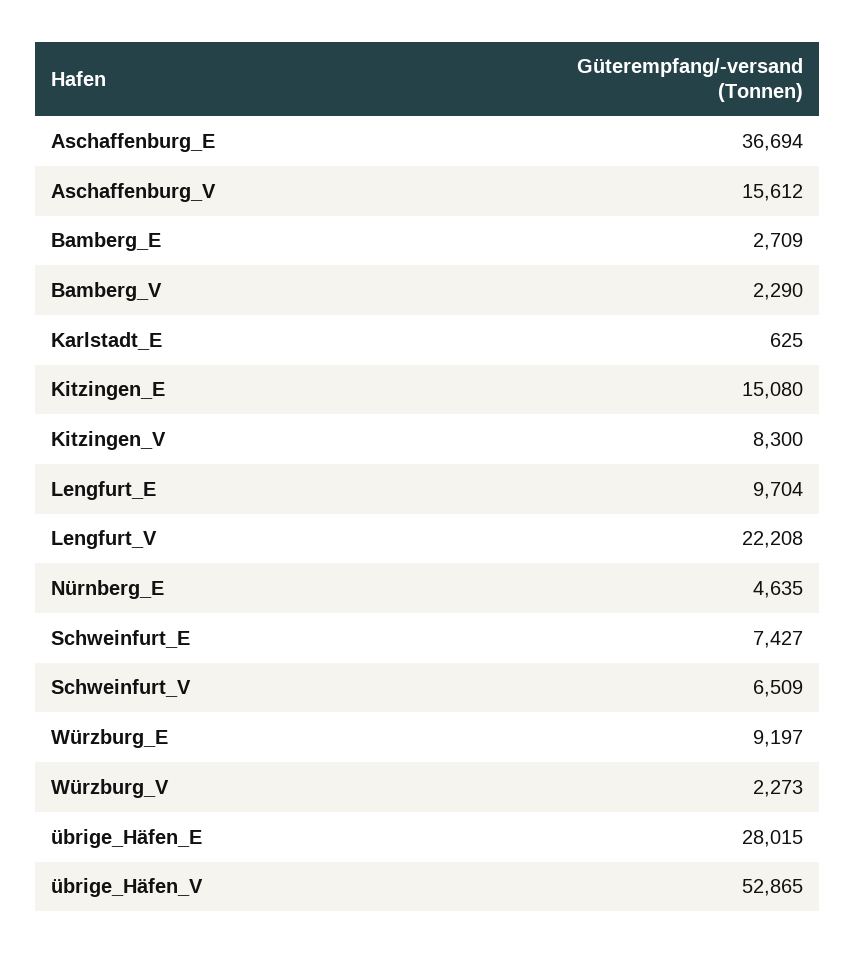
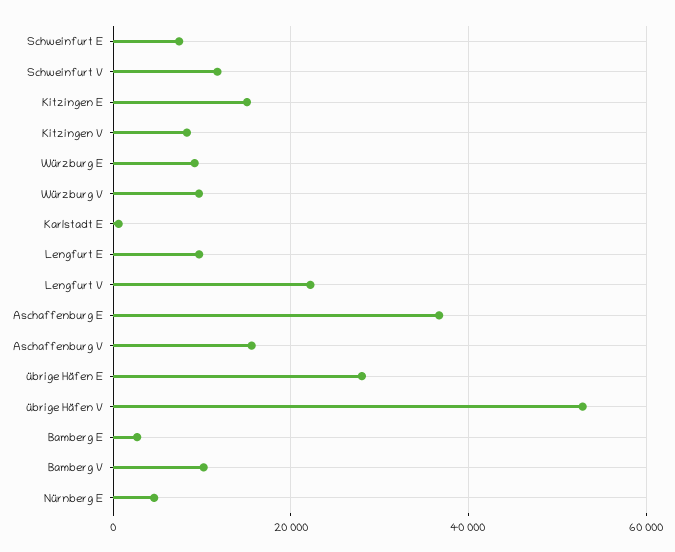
Bamberg_V: 2290 -> 10000
Schweinfurt_V: 6509 -> 12000
Würzburg_V: 2273 -> 10000

